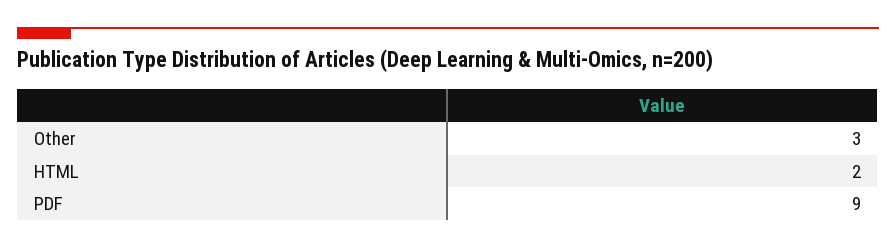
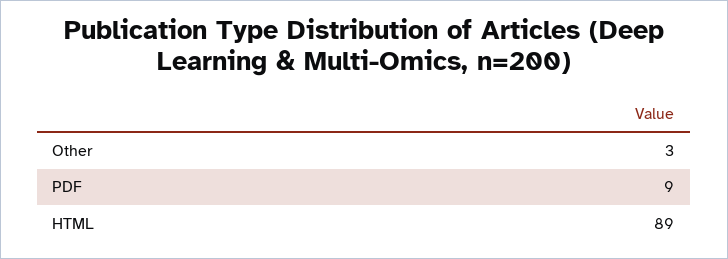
HTML: 2 -> 89

